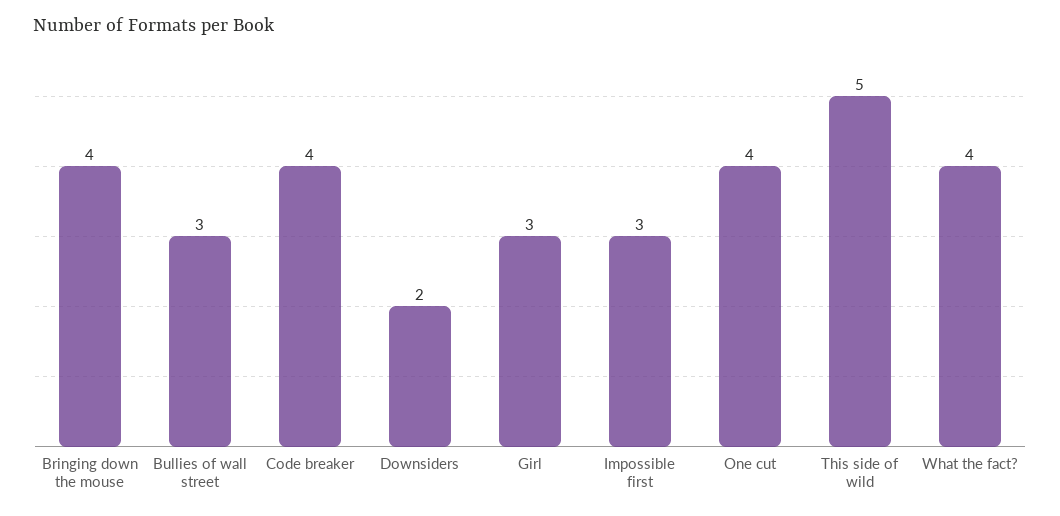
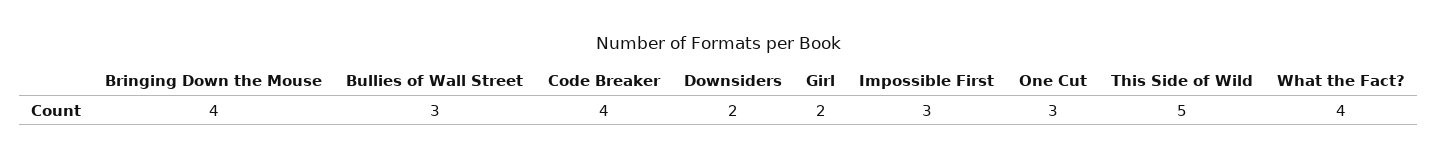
Girl: 3 -> 2
One cut: 4 -> 3

